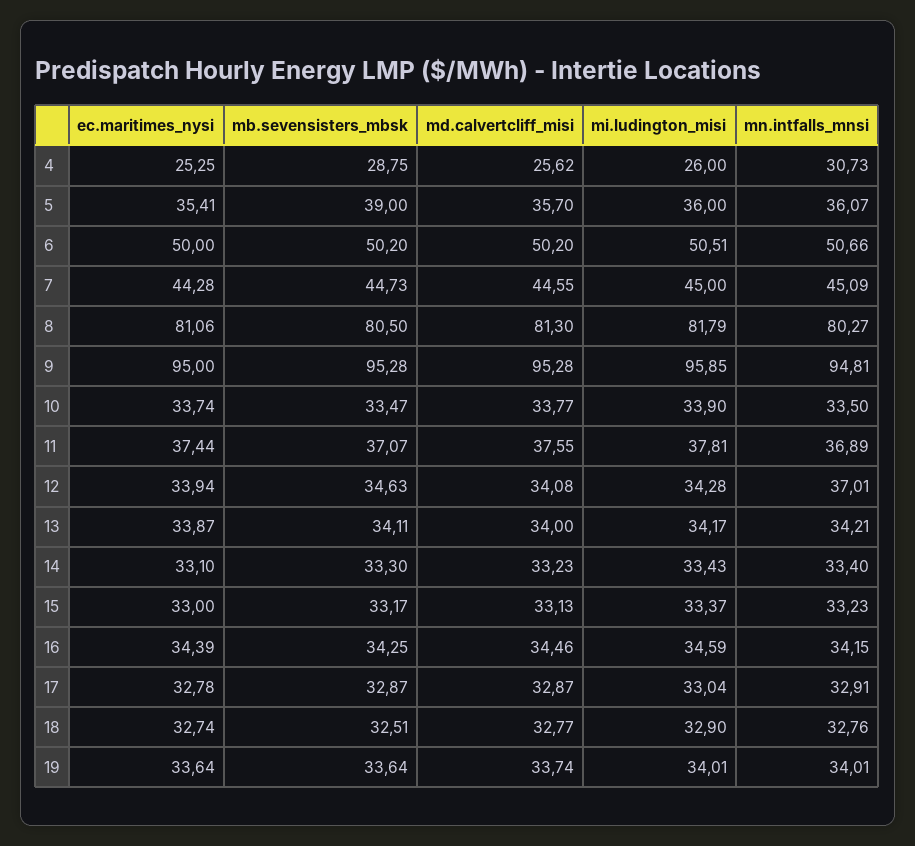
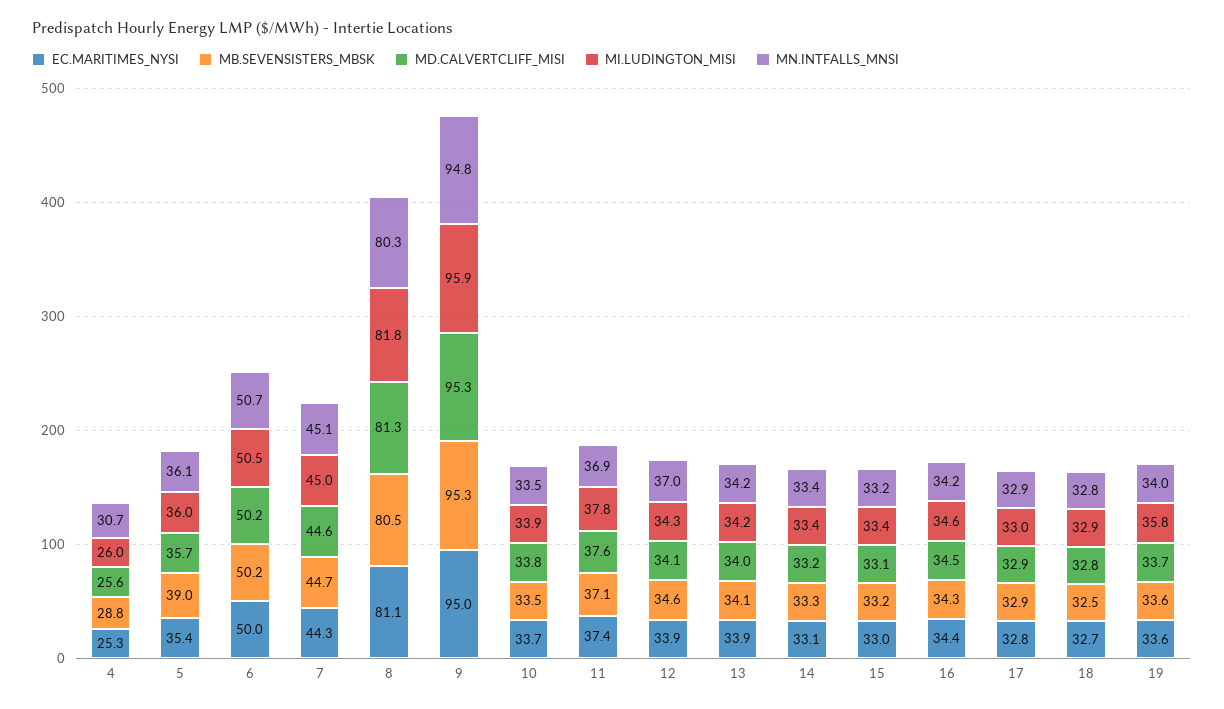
mi.ludington_misi, 19: 34.01 -> 35.8

